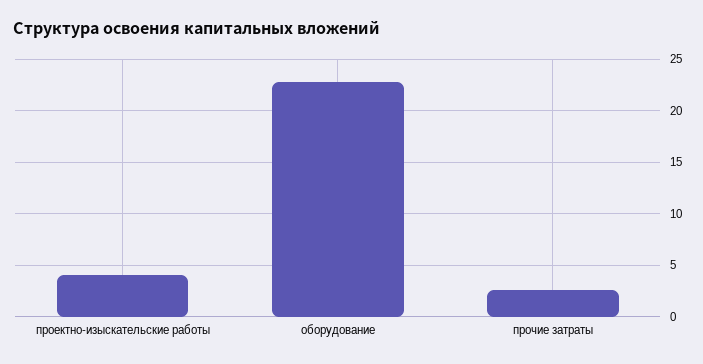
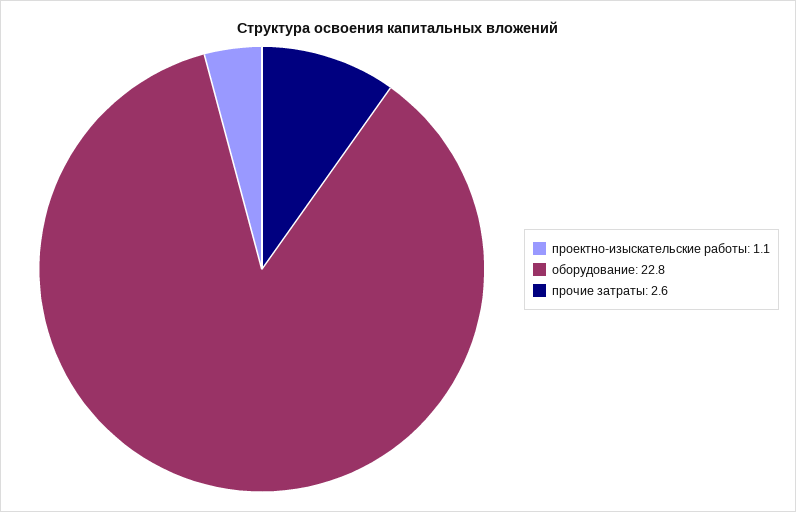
проектно-изыскательские работы: 4 -> 1.1

